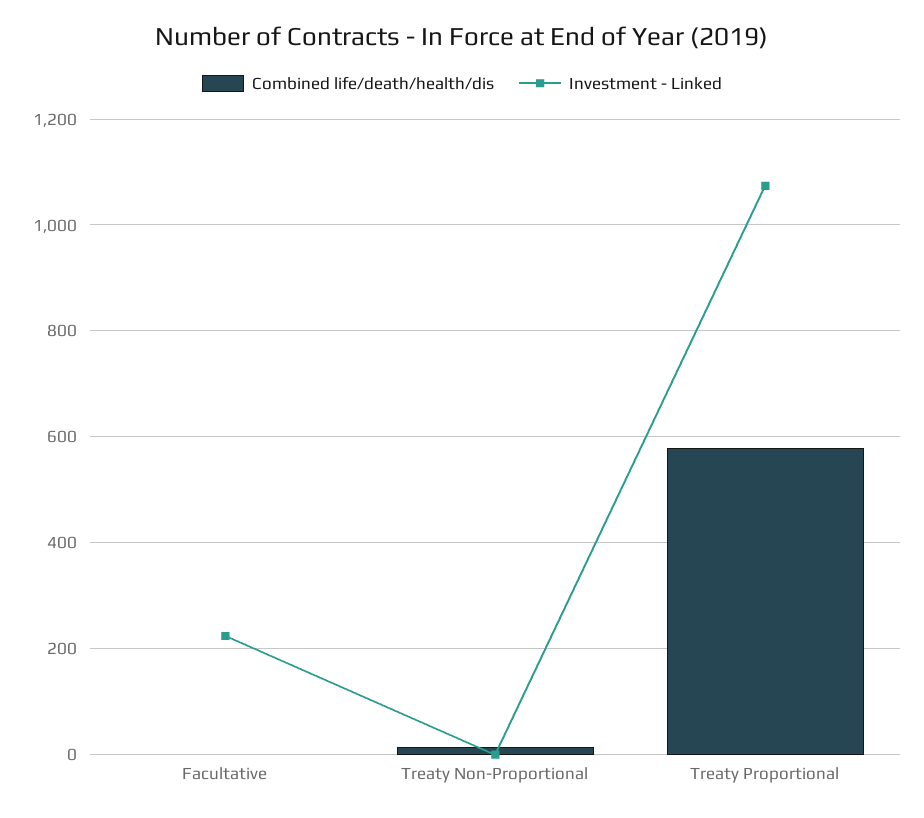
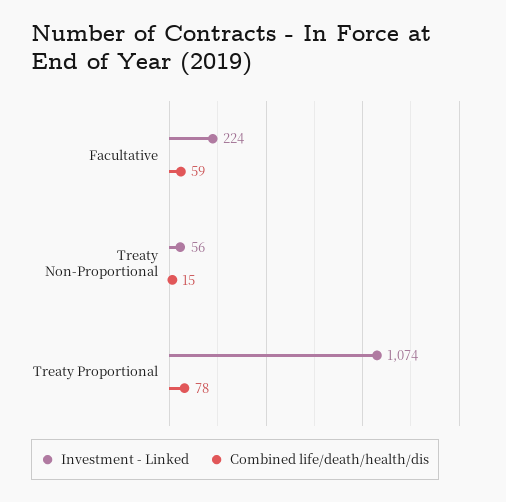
Combined life/death/health/dis, Facultative: 0 -> 59
Investment - Linked, Treaty Non-Proportional: 0 -> 56
Combined life/death/health/dis, Treaty Proportional: 580 -> 78

